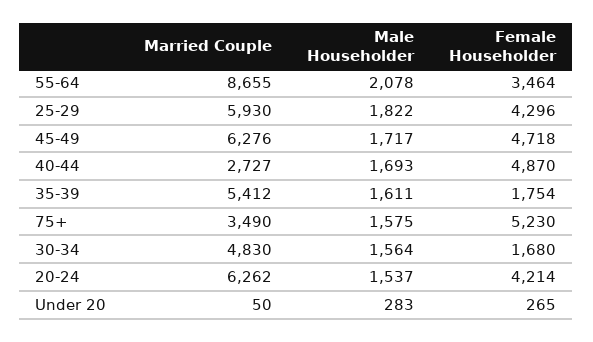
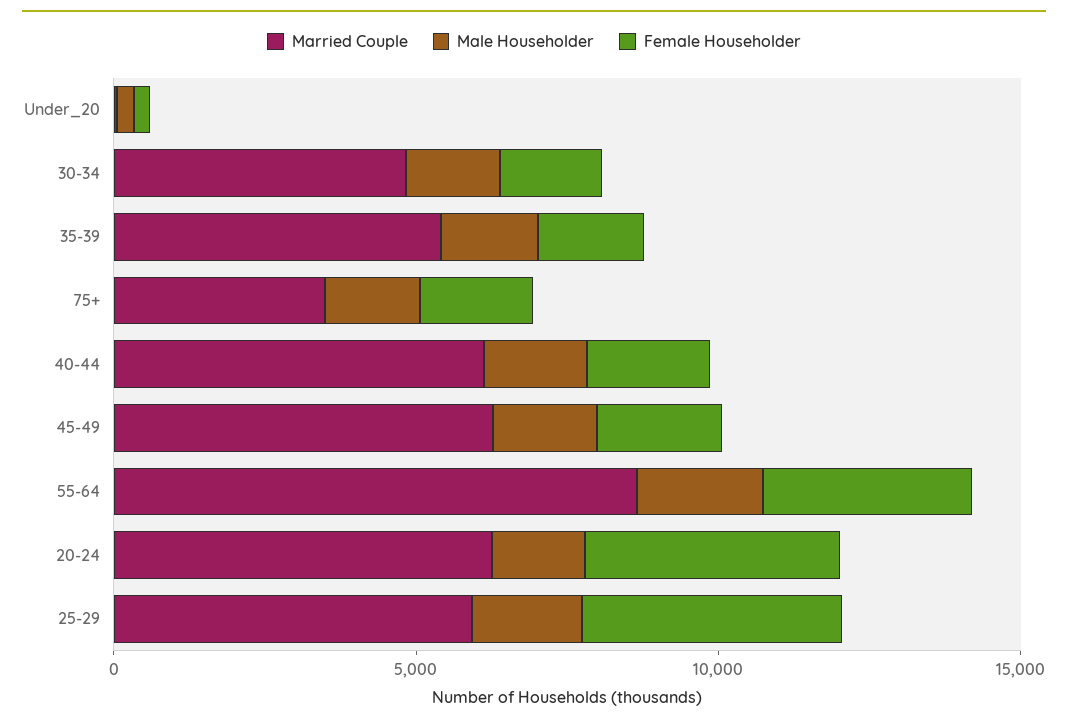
Female Householder, 45-49: 4718 -> 2000
Married Couple, 40-44: 2727 -> 6000
Female Householder, 40-44: 4870 -> 2000
Female Householder, 75+: 5230 -> 2000

